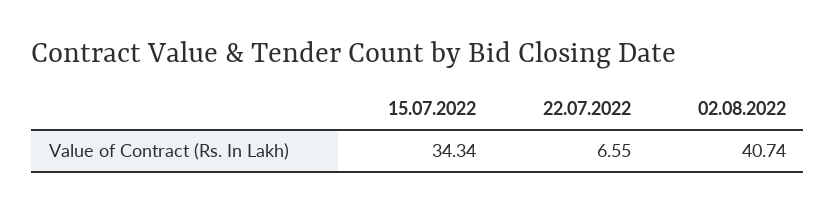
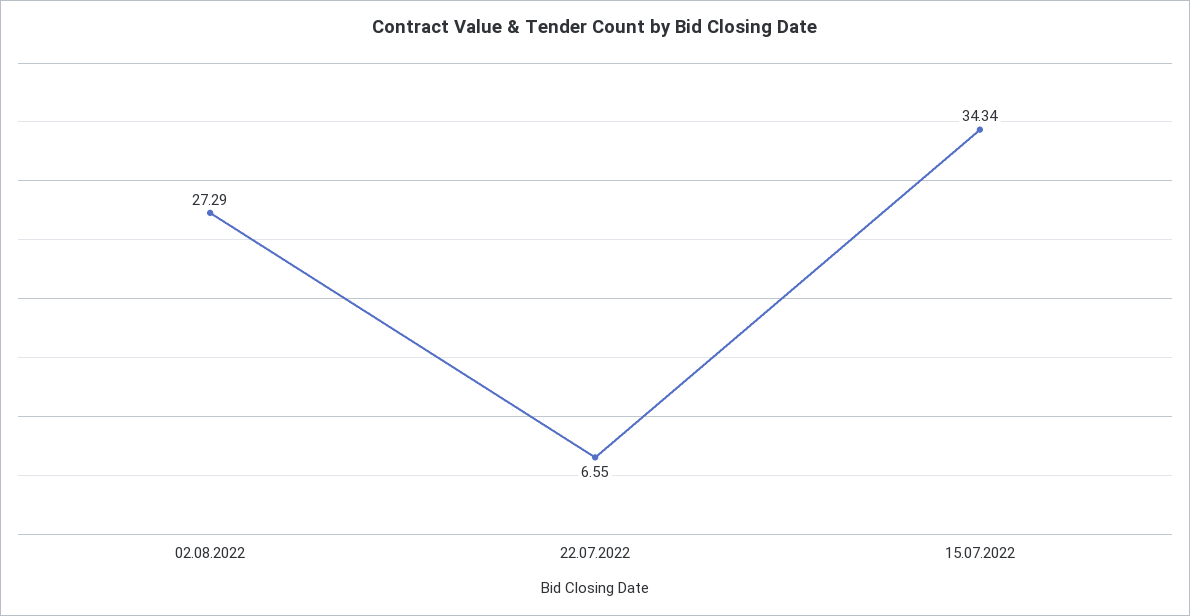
02.08.2022: 40.74 -> 27.29

